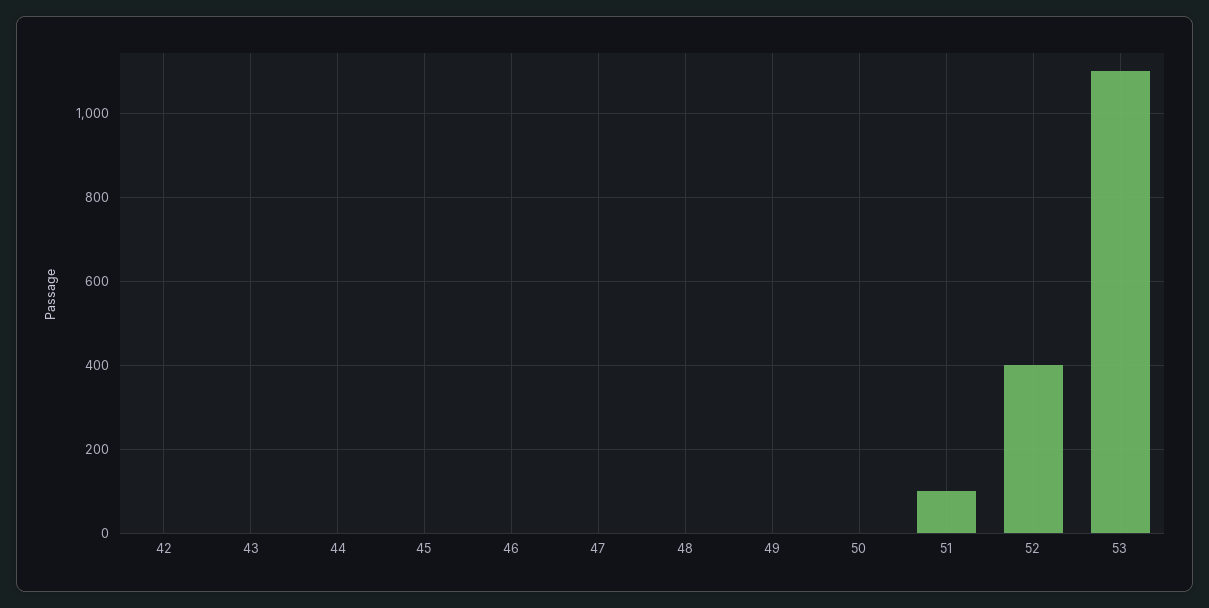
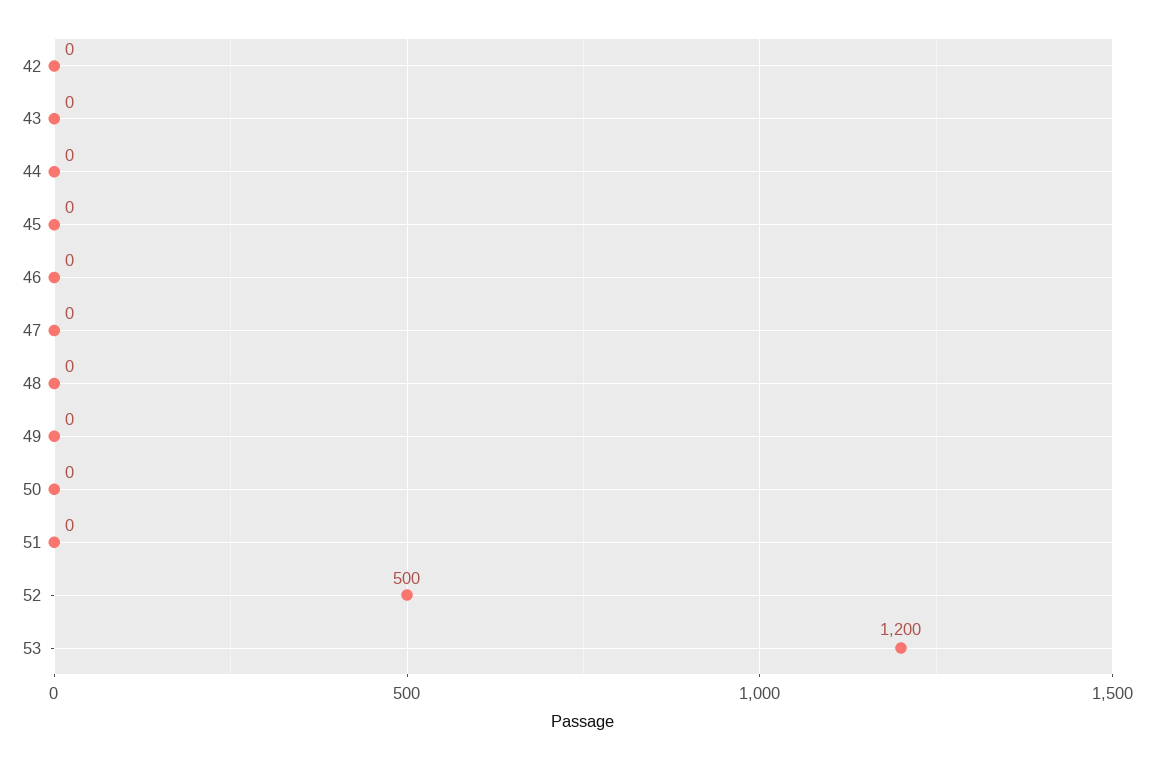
51: 100 -> 0
52: 400 -> 500
53: 1100 -> 1200

